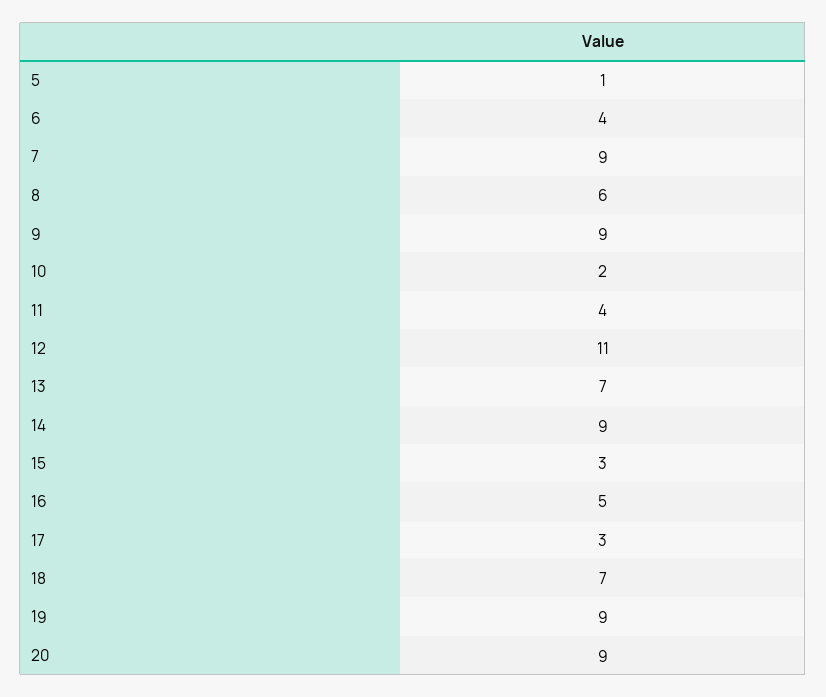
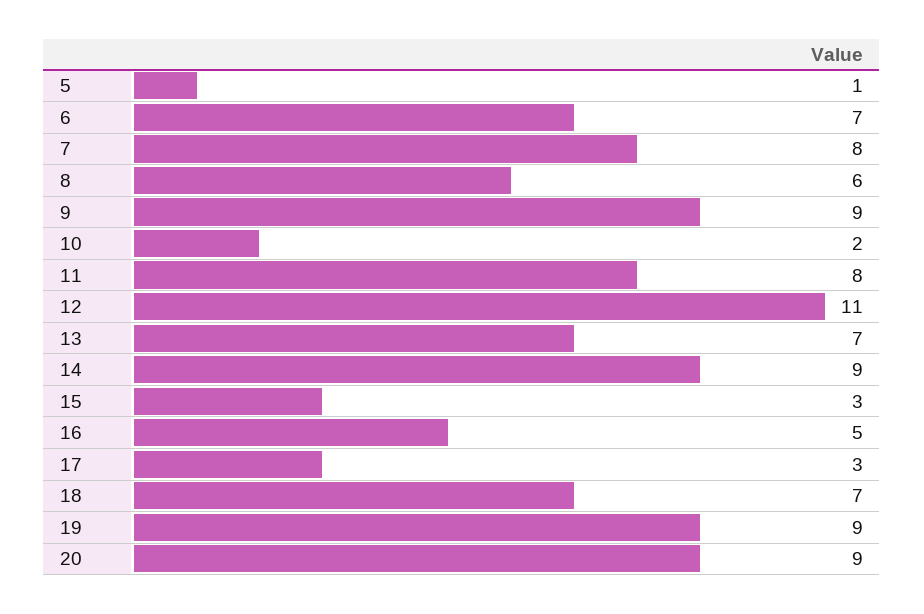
6: 4 -> 7
7: 9 -> 8
11: 4 -> 8

